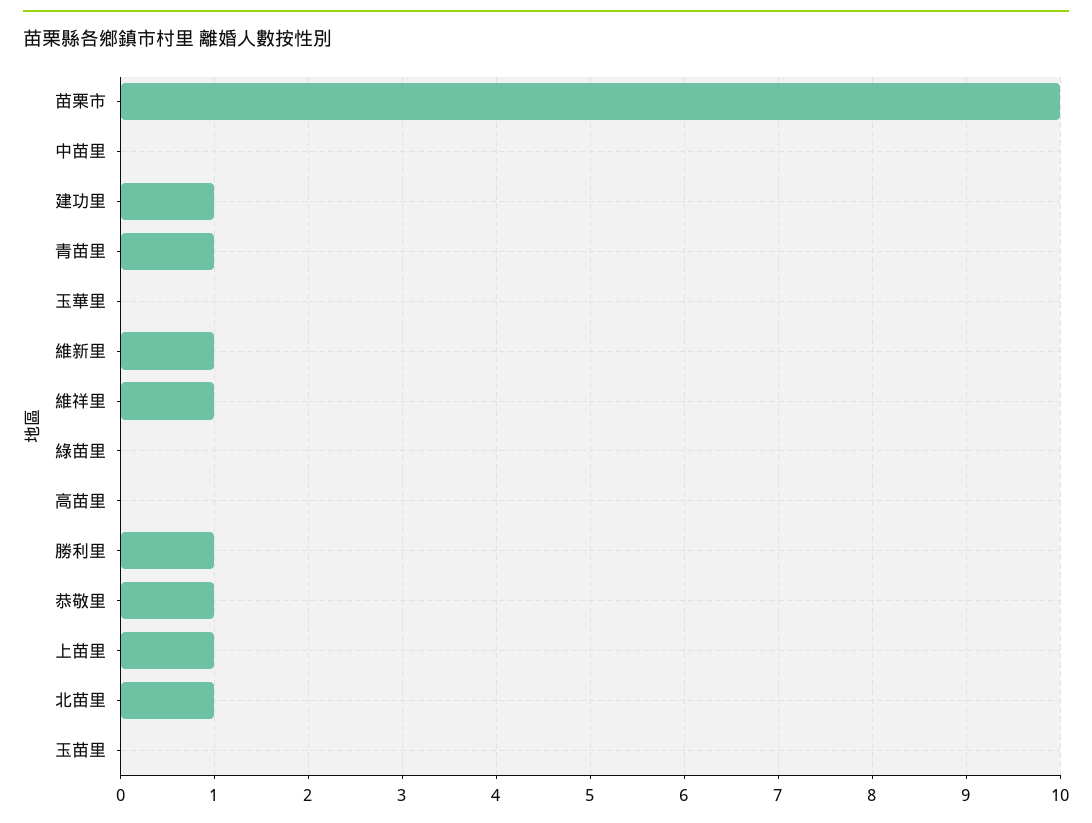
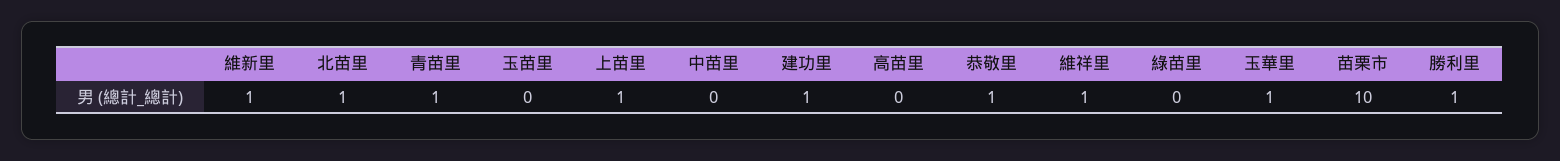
玉華里: 0 -> 1

